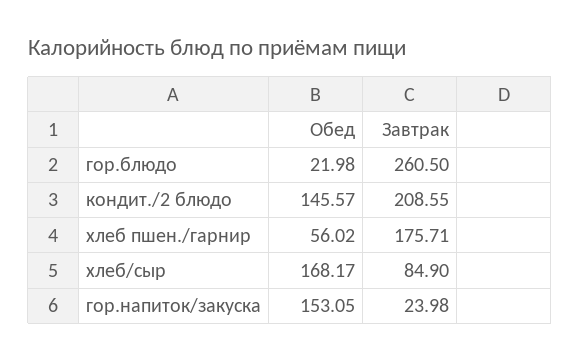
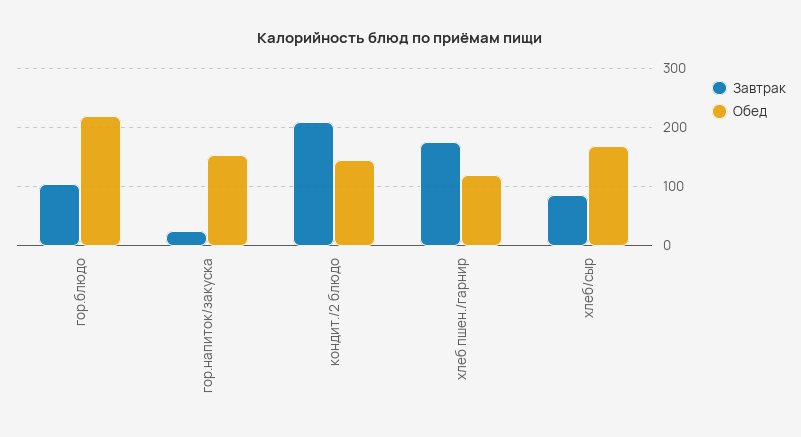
Обед, гор.блюдо: 21.98 -> 220
Завтрак, гор.блюдо: 260.5 -> 100
Обед, хлеб пшен./гарнир: 56.02 -> 120

